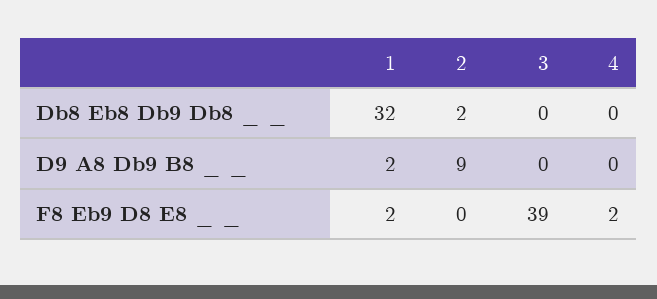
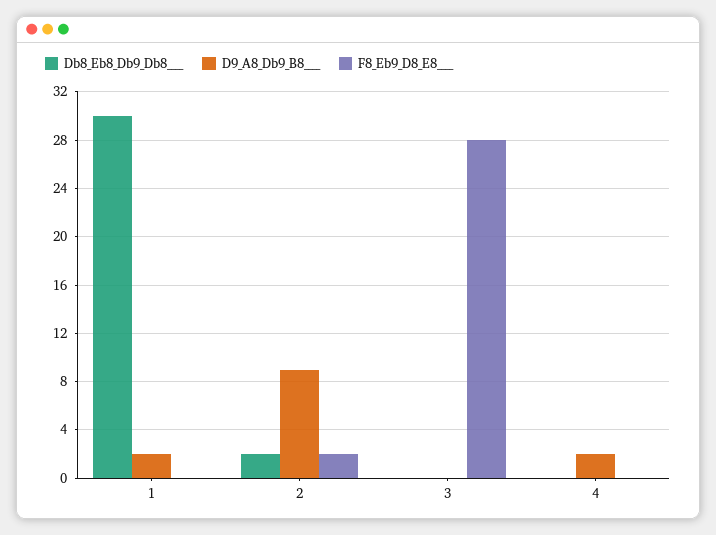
Db8 Eb8 Db9 Db8 _ _, 1: 32 -> 30
D9 A8 Db9 B8 _ _, 4: 0 -> 2
F8 Eb9 D8 E8 _ _, 1: 2 -> 0
F8 Eb9 D8 E8 _ _, 2: 0 -> 2
F8 Eb9 D8 E8 _ _, 3: 39 -> 28
F8 Eb9 D8 E8 _ _, 4: 2 -> 0

